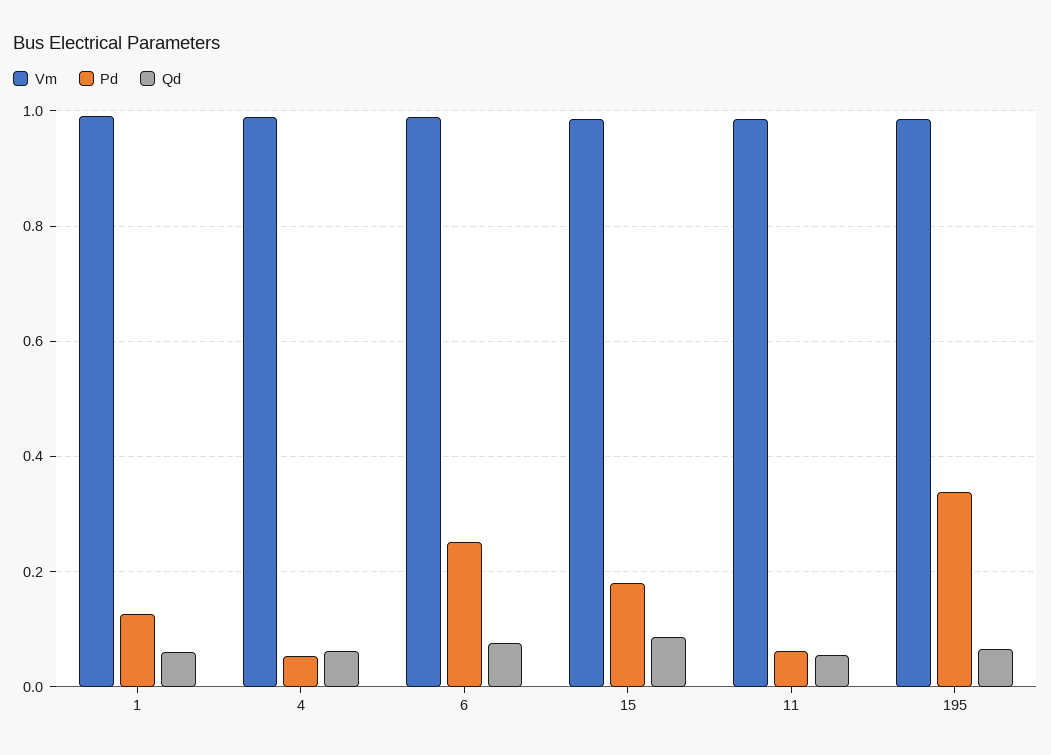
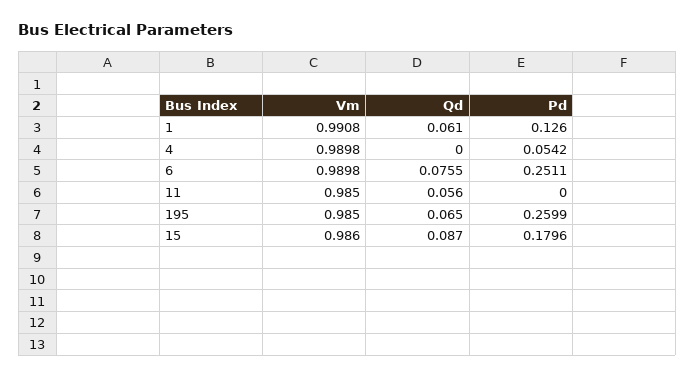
Qd, 4: 0.06 -> 0
Pd, 11: 0.06 -> 0
Pd, 195: 0.34 -> 0.2599

